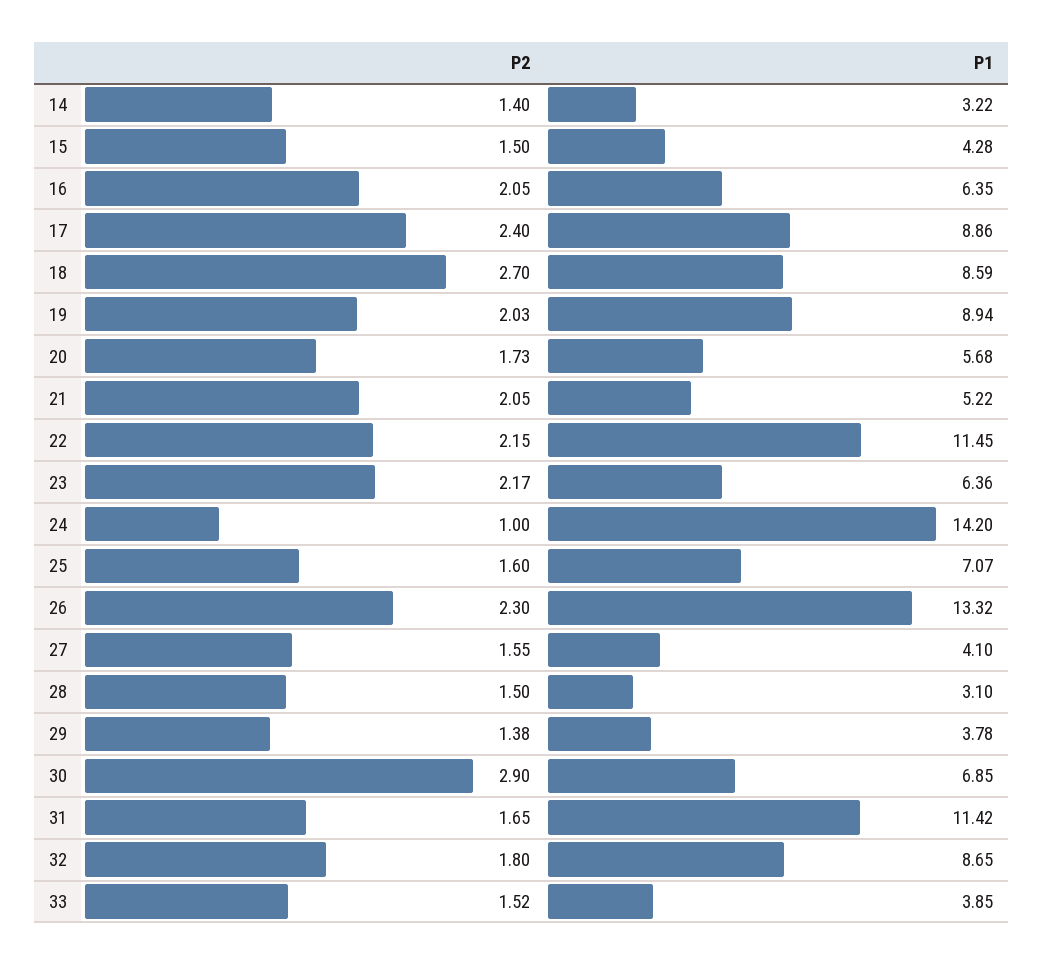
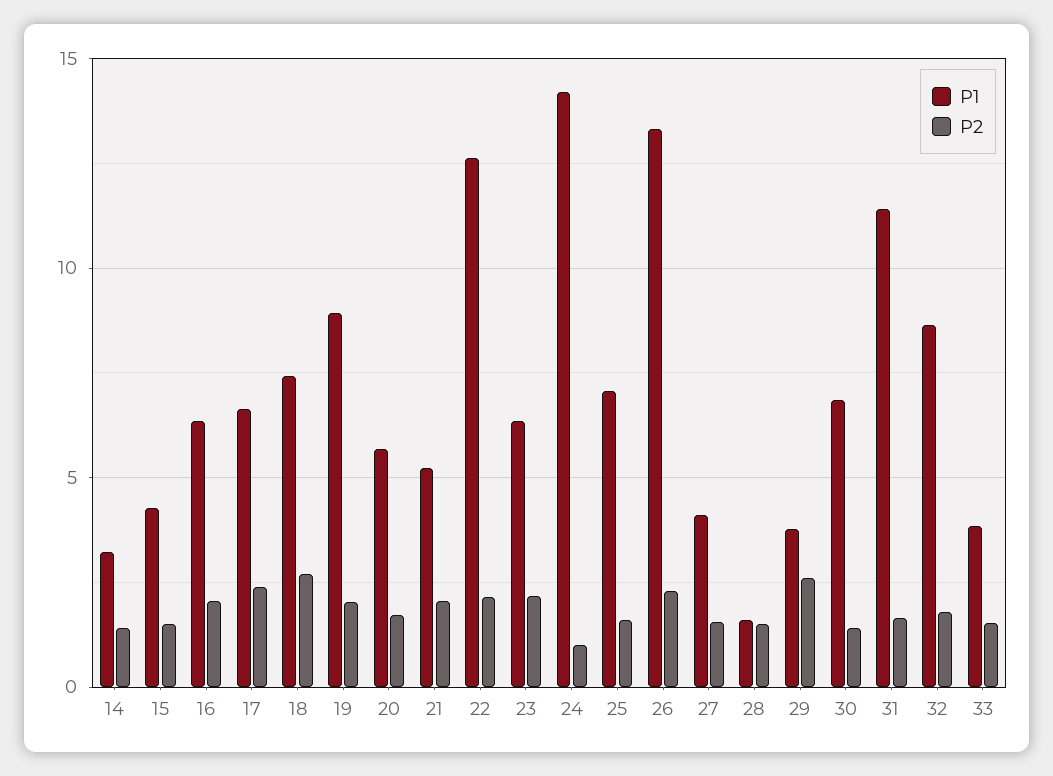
P1, 17: 8.86 -> 6.5
P1, 18: 8.59 -> 7.5
P1, 22: 11.45 -> 12.5
P1, 28: 3.1 -> 1.5
P2, 29: 1.38 -> 2.5
P2, 30: 2.9 -> 1.5

